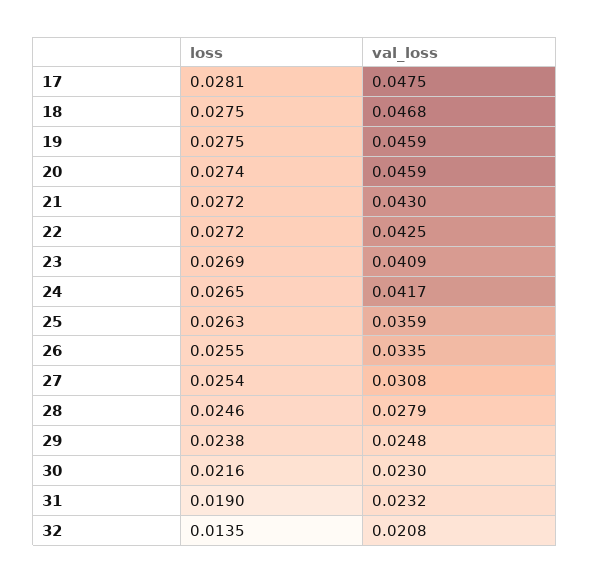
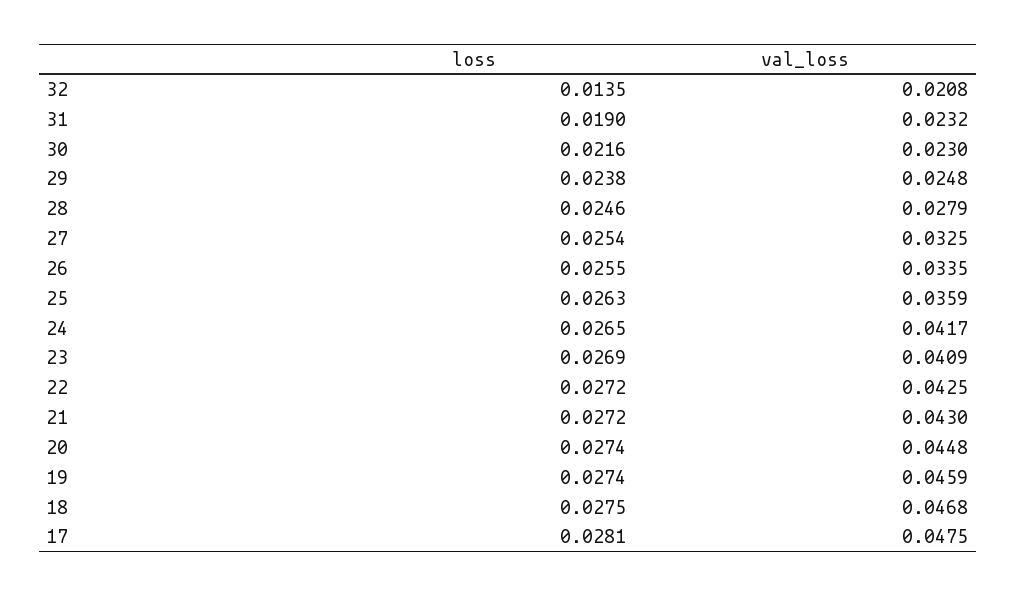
loss, 19: 0.0275 -> 0.0274
val_loss, 20: 0.0459 -> 0.0448
val_loss, 27: 0.0308 -> 0.0325

